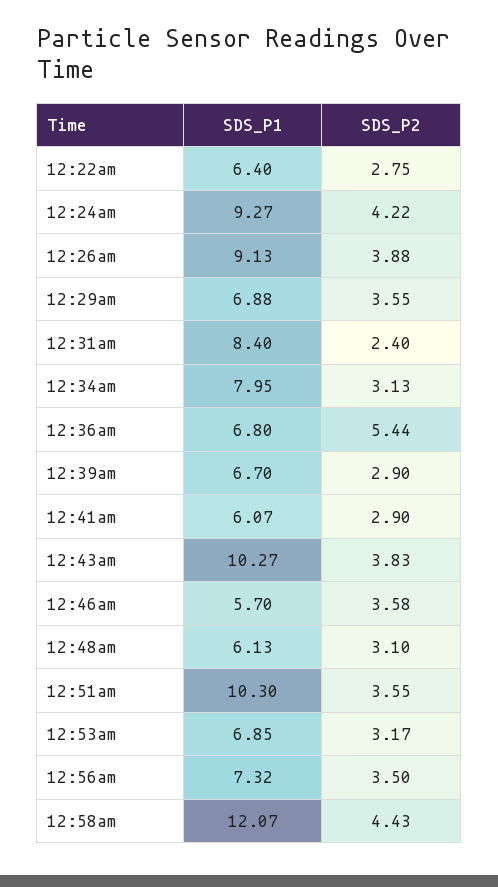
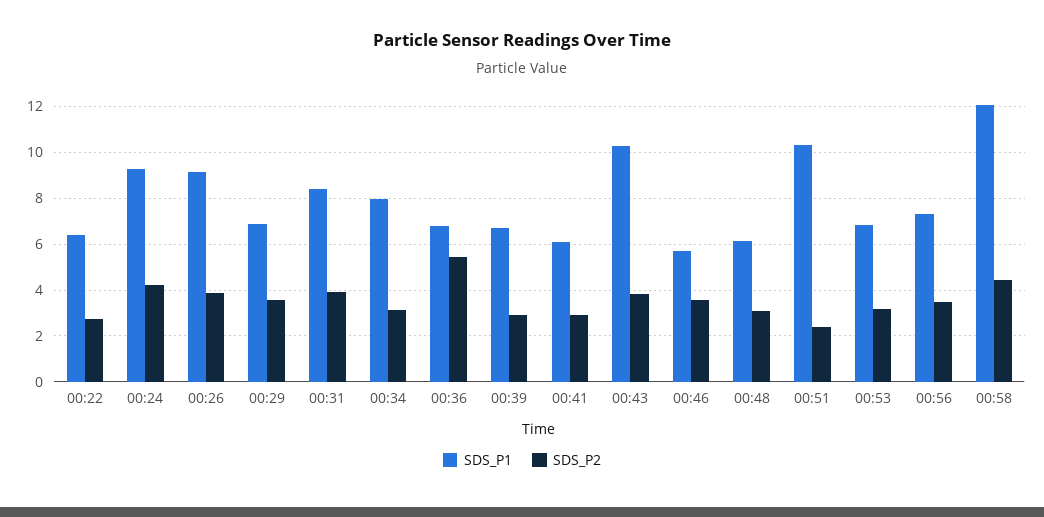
SDS_P2, 12:31am: 2.4 -> 4
SDS_P2, 12:51am: 3.55 -> 2.5

